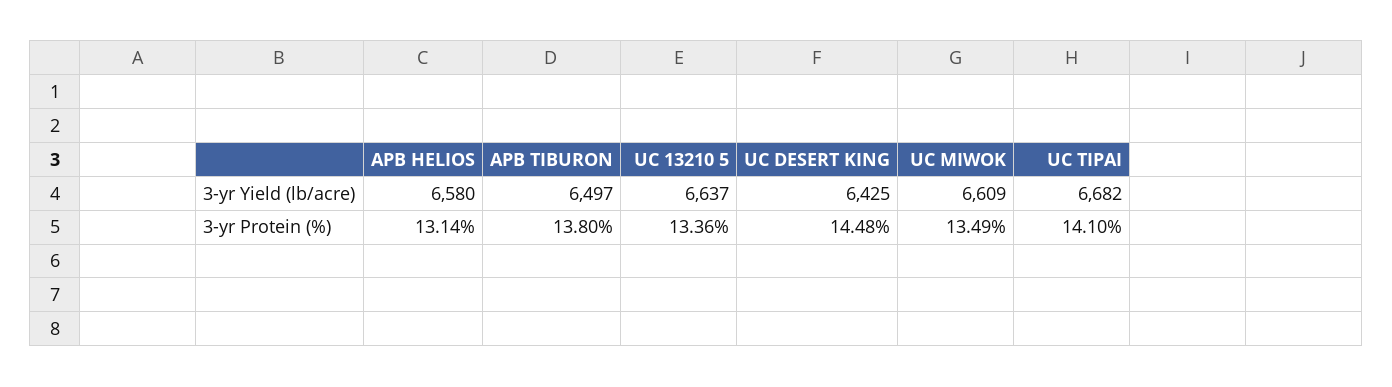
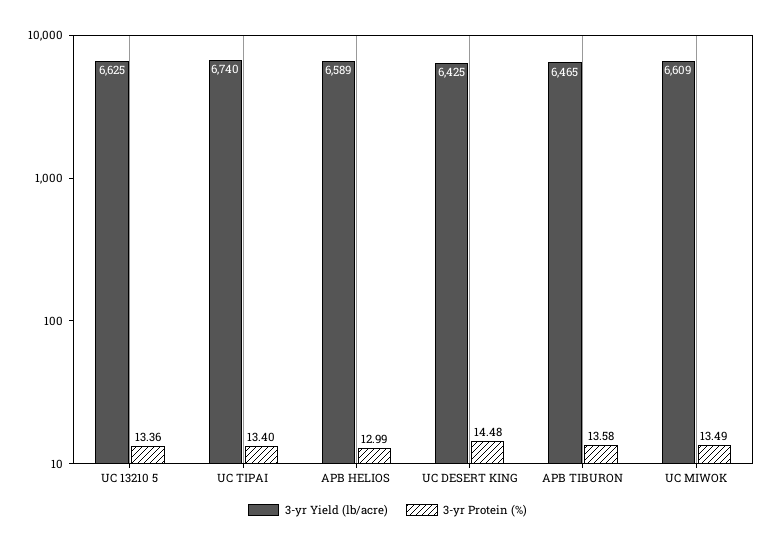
3-yr Yield (lb/acre), APB HELIOS: 6580 -> 6589
3-yr Yield (lb/acre), APB TIBURON: 6497 -> 6465
3-yr Yield (lb/acre), UC 13210 5: 6637 -> 6625
3-yr Yield (lb/acre), UC TIPAI: 6682 -> 6740
3-yr Protein (%), APB HELIOS: 13.14 -> 12.99
3-yr Protein (%), APB TIBURON: 13.8 -> 13.58
3-yr Protein (%), UC TIPAI: 14.1 -> 13.4

